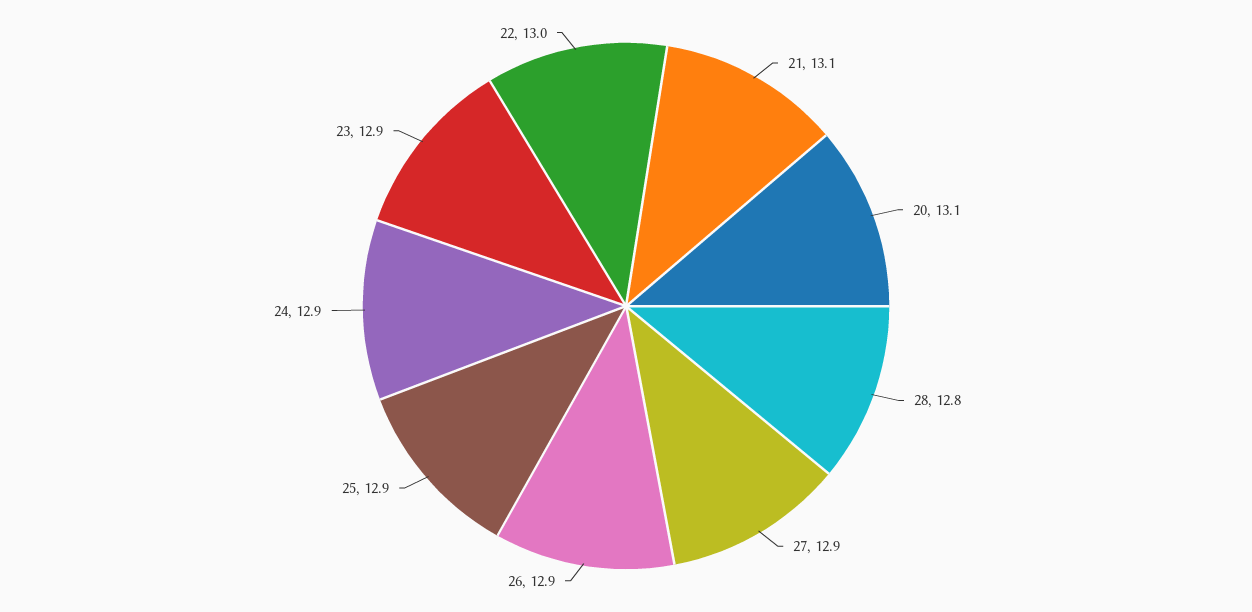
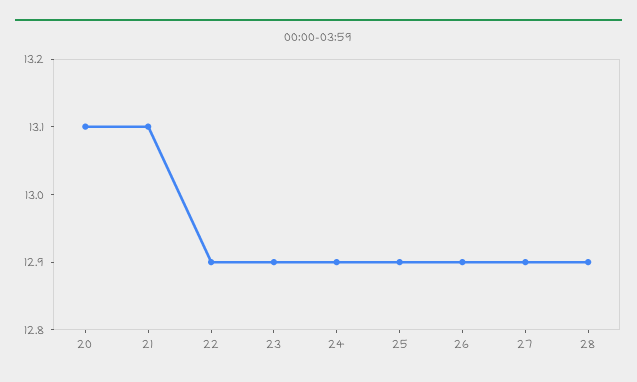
28: 12.8 -> 12.9
22: 13 -> 12.9

